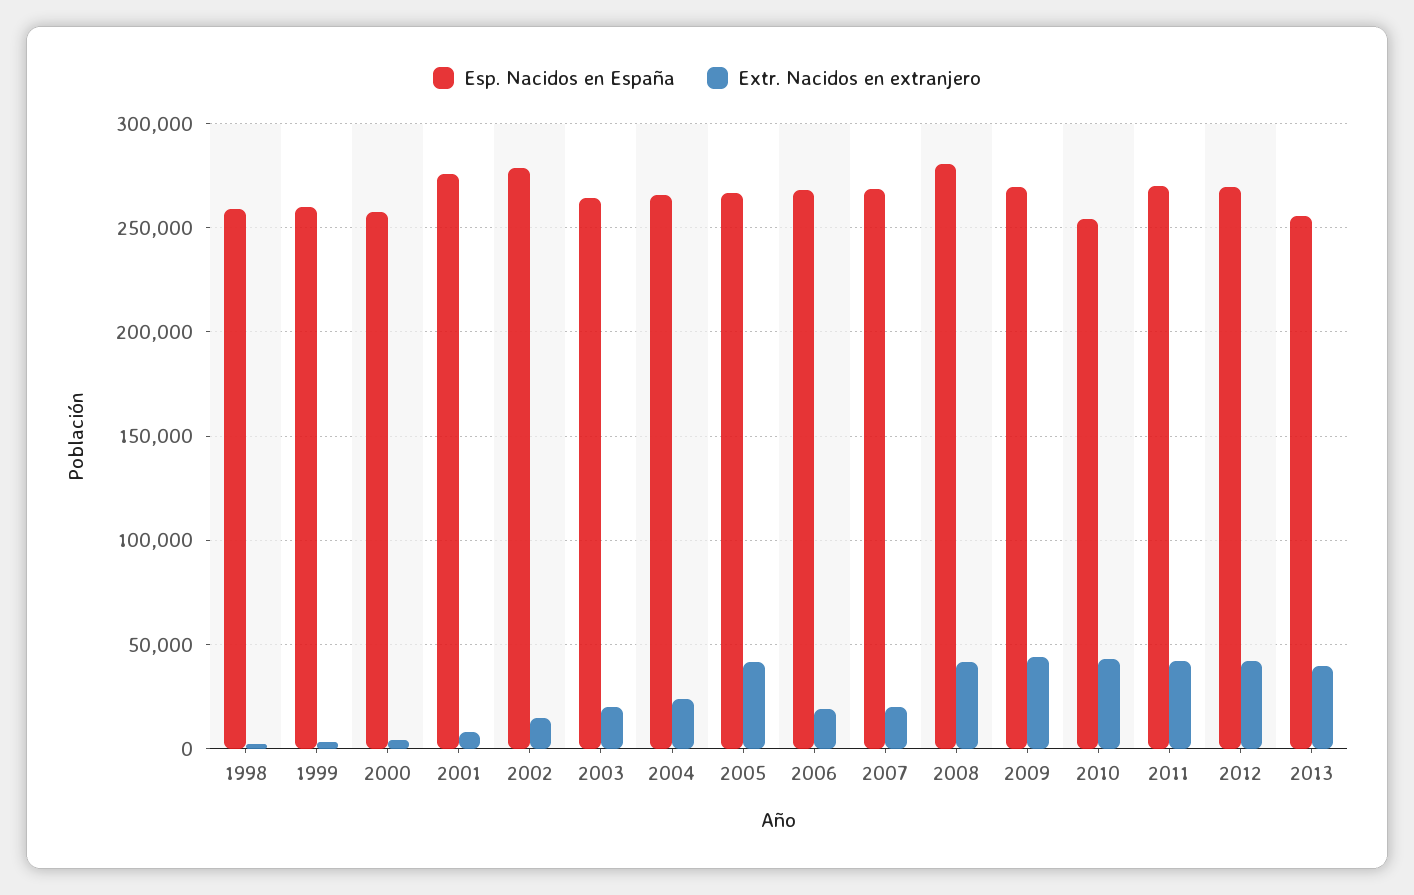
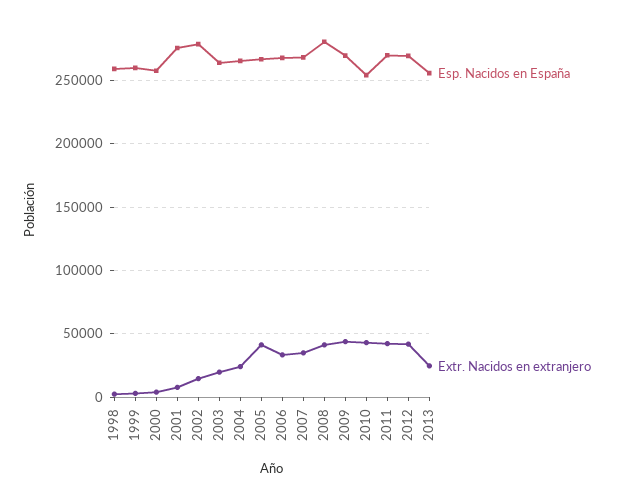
Extr. Nacidos en extranjero, 2006: 20000 -> 35000
Extr. Nacidos en extranjero, 2007: 20000 -> 35000
Extr. Nacidos en extranjero, 2013: 40000 -> 25000

